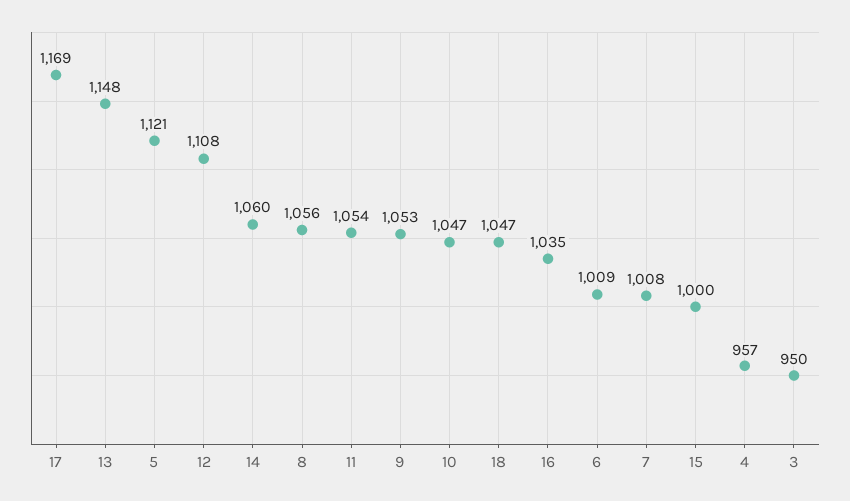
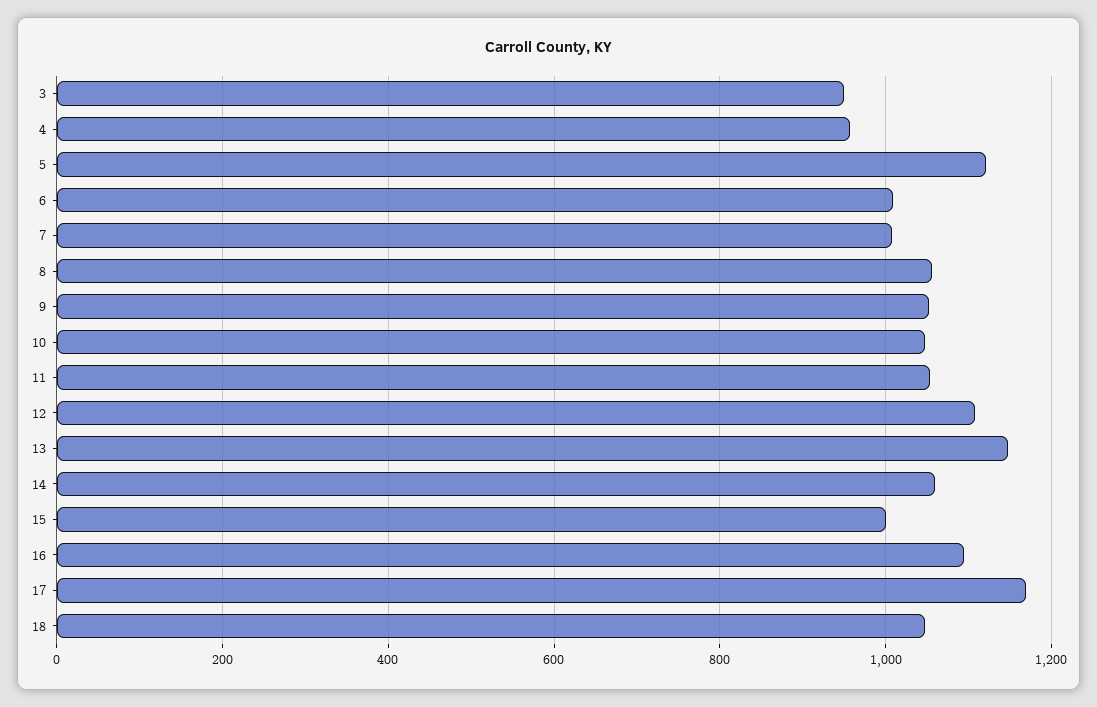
16: 1035 -> 1100

